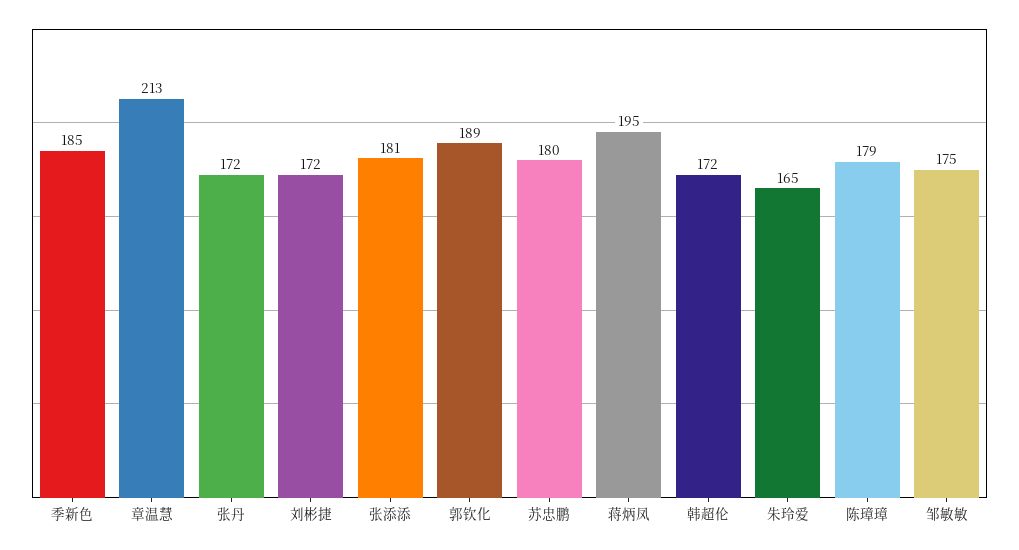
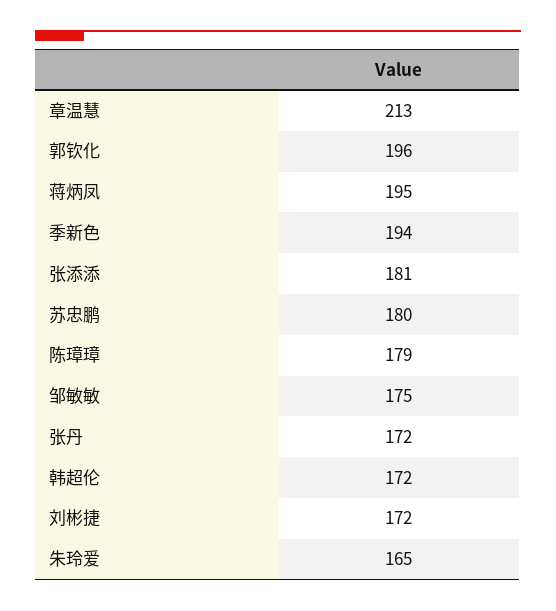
季新色: 185 -> 194
郭钦化: 189 -> 196

